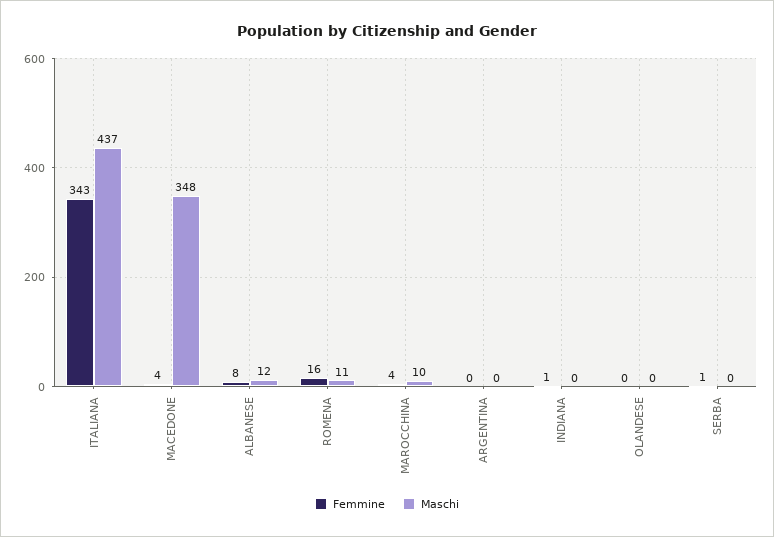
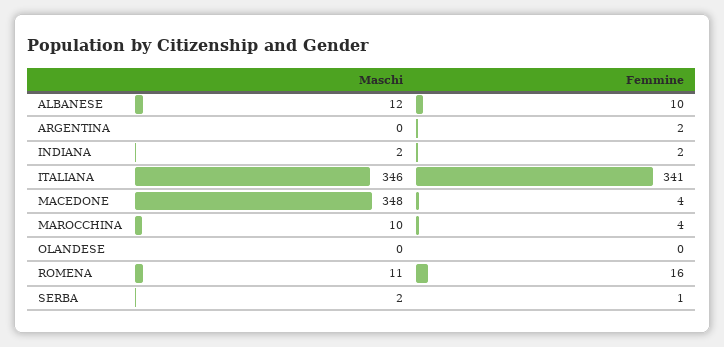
Femmine, ITALIANA: 343 -> 341
Maschi, ITALIANA: 437 -> 346
Femmine, ALBANESE: 8 -> 10
Femmine, ARGENTINA: 0 -> 2
Femmine, INDIANA: 1 -> 2
Maschi, INDIANA: 0 -> 2
Maschi, SERBA: 0 -> 2

